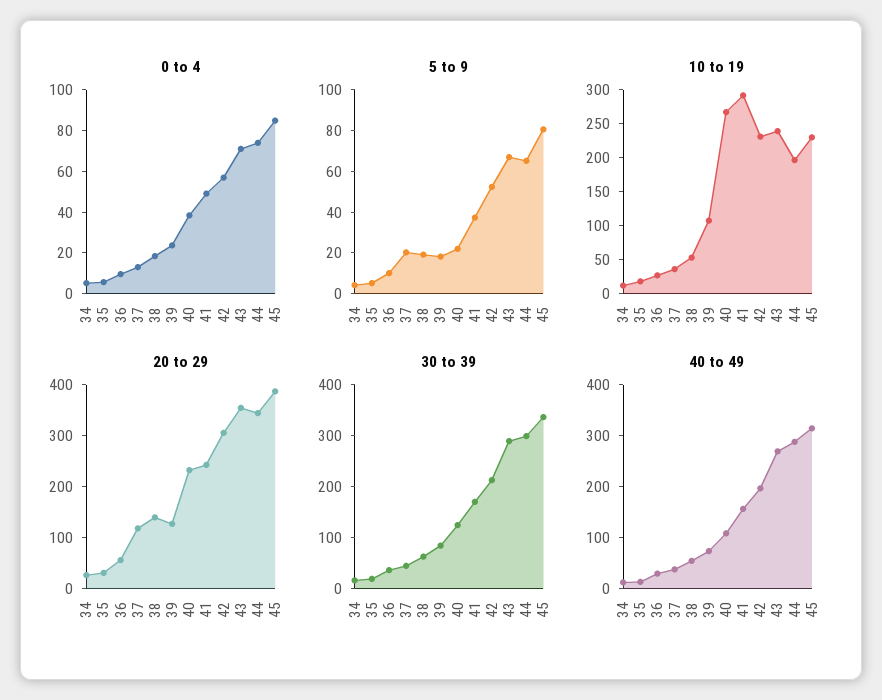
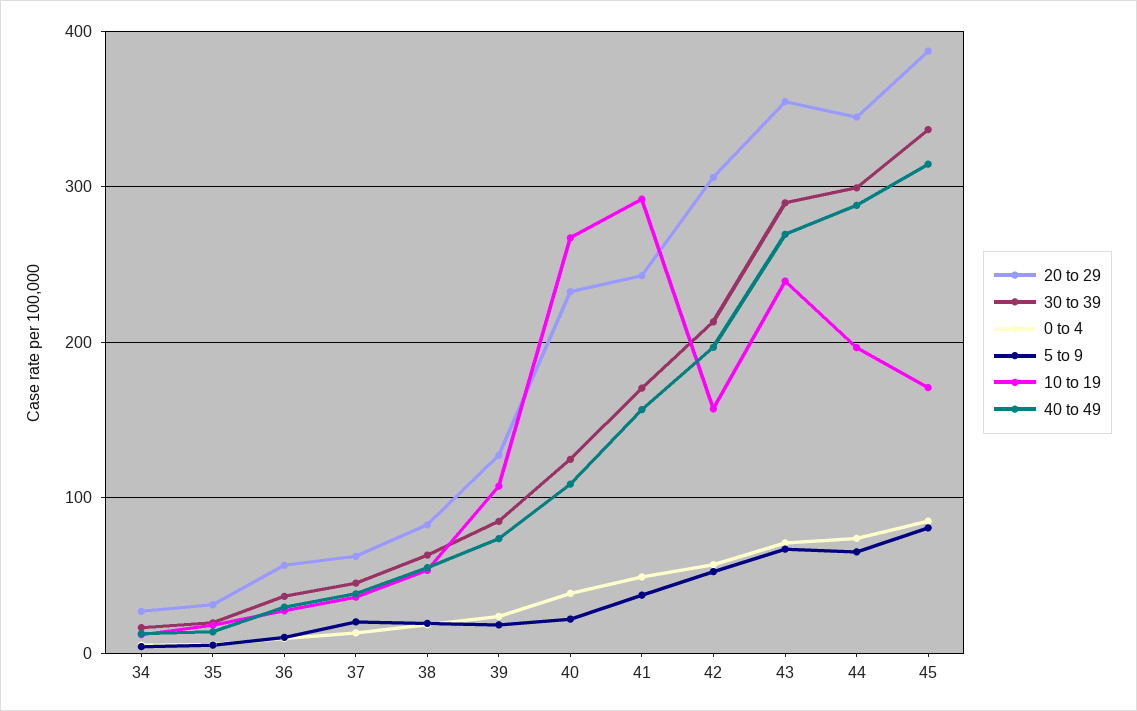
10 to 19, 42: 225 -> 160
10 to 19, 45: 225 -> 170
20 to 29, 37: 120 -> 60
20 to 29, 38: 140 -> 80

